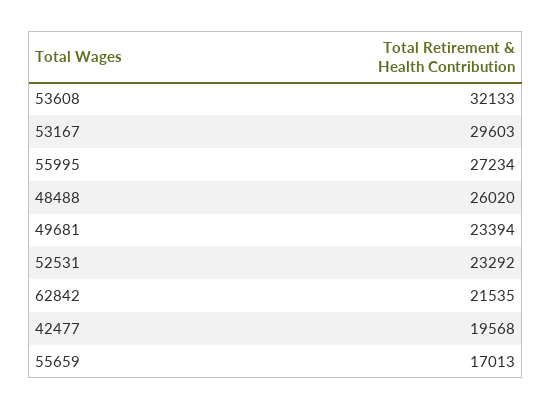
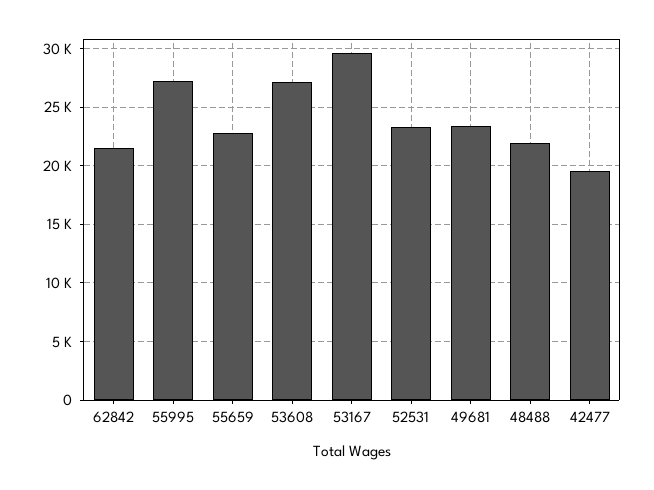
53608: 32133 -> 27000
48488: 26020 -> 22000
55659: 17013 -> 23000

